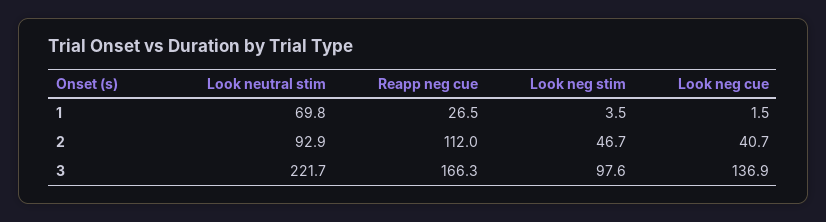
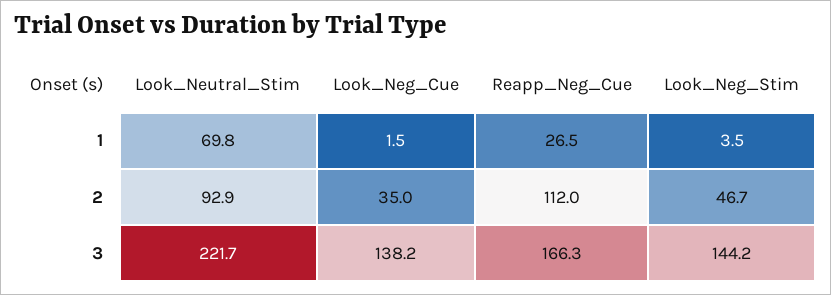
Look neg cue, 2: 40.7 -> 35
Look neg stim, 3: 97.6 -> 144.2
Look neg cue, 3: 136.9 -> 138.2

